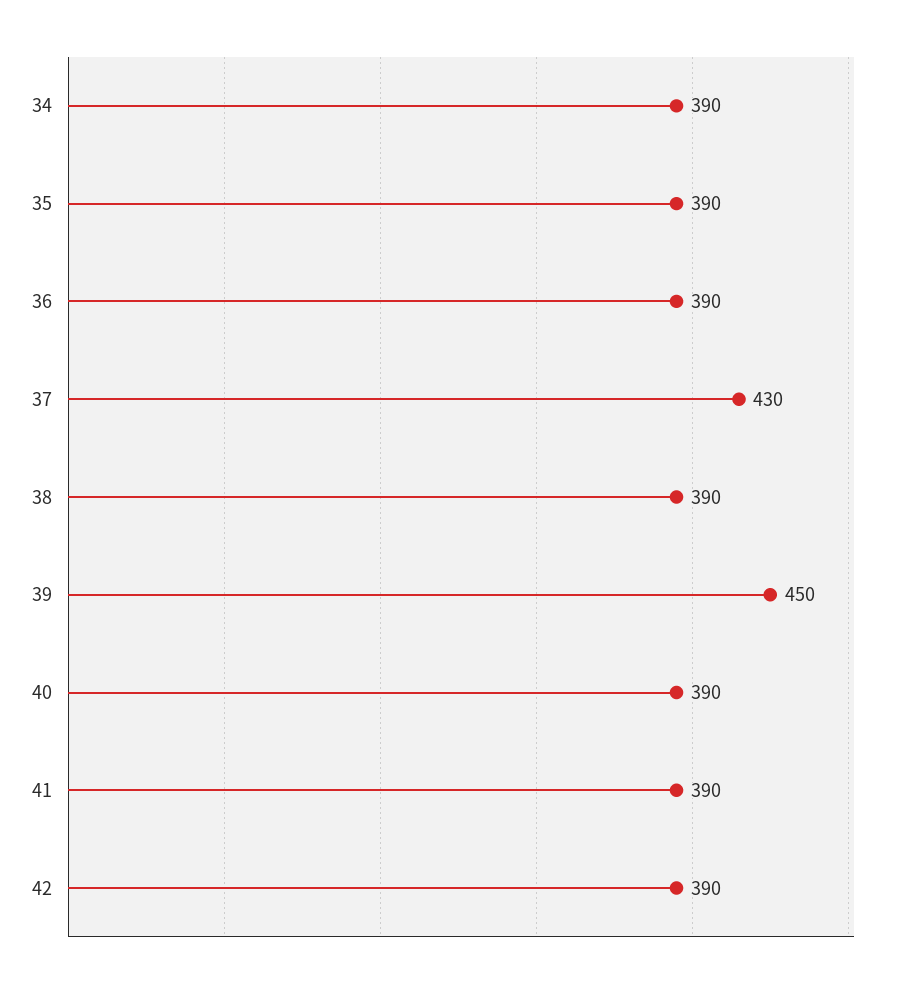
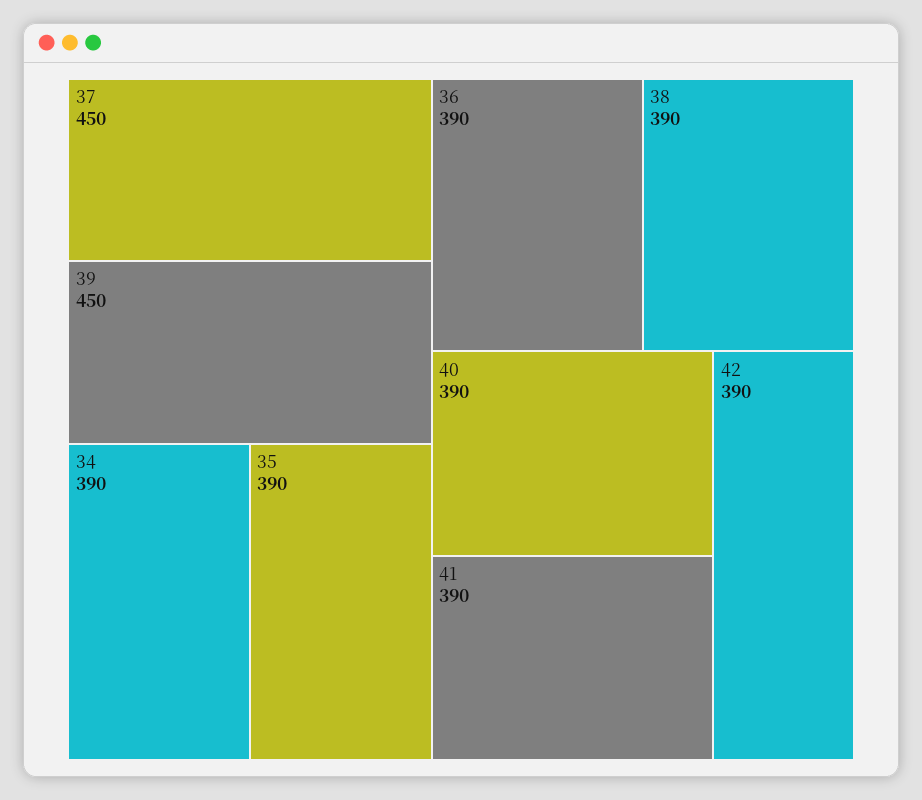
37: 430 -> 450

